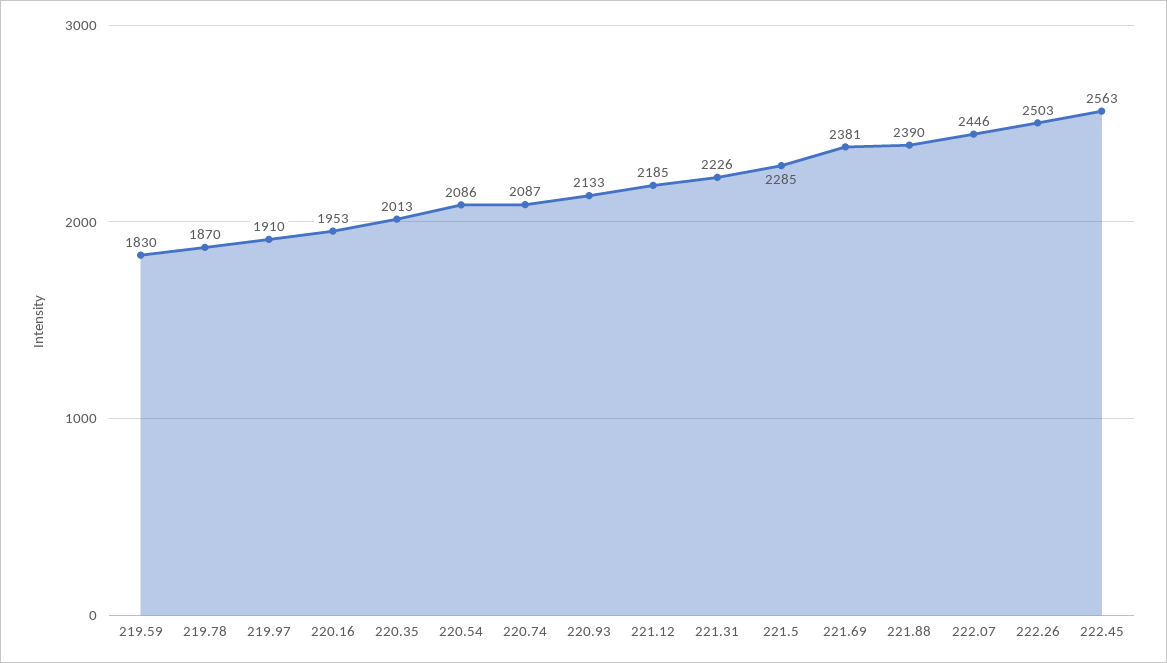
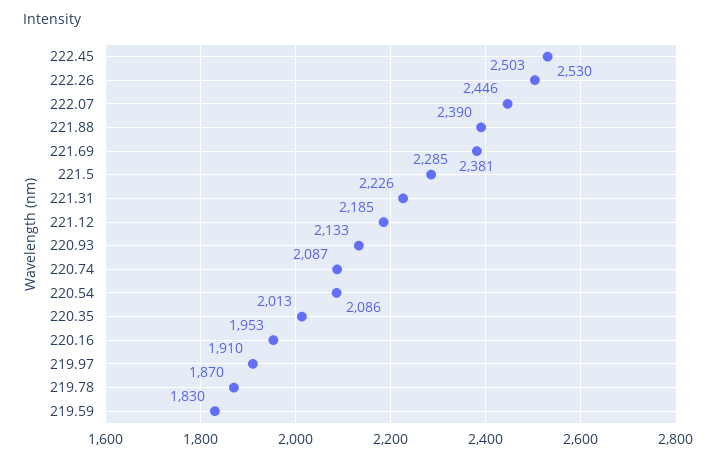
222.45: 2563 -> 2530

